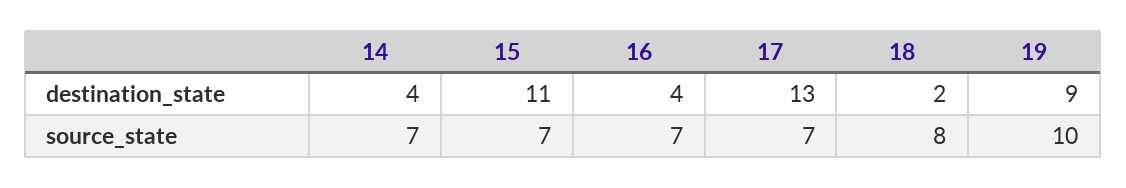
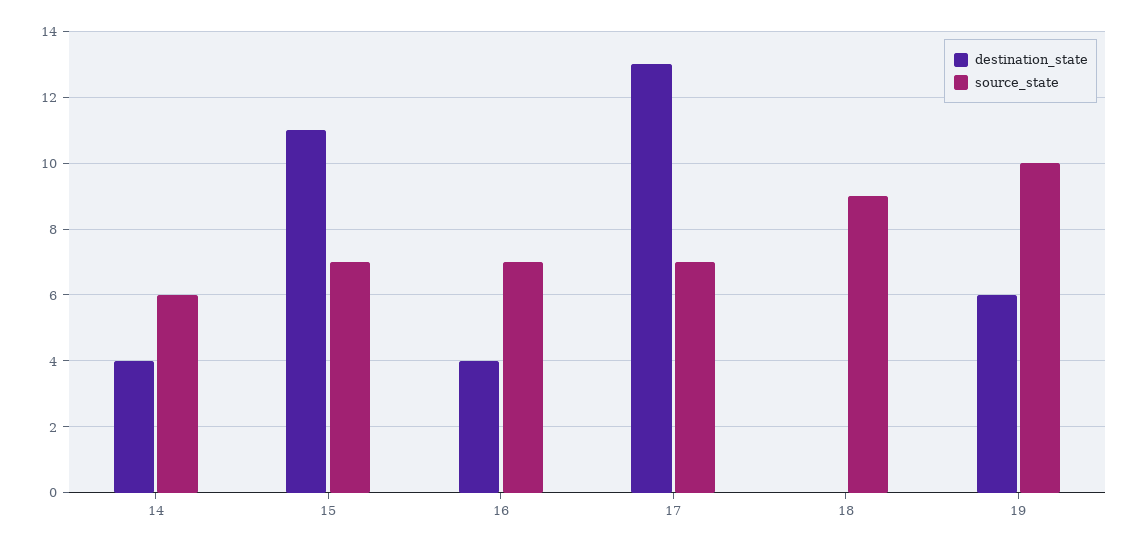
destination_state, 18: 2 -> 0
destination_state, 19: 9 -> 6
source_state, 14: 7 -> 6
source_state, 18: 8 -> 9

